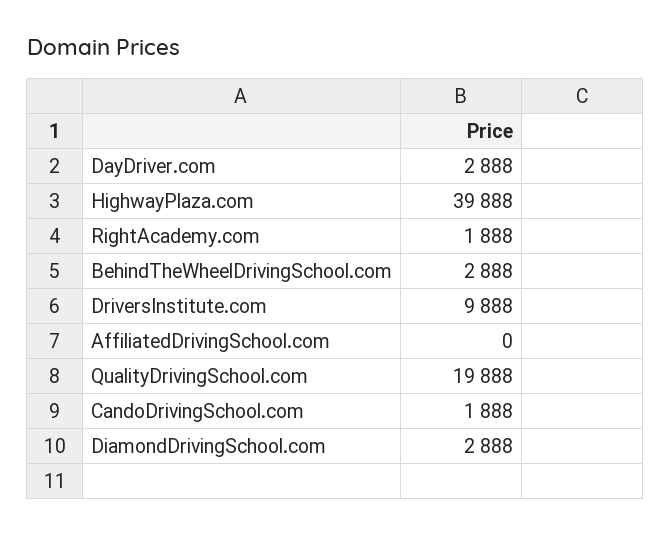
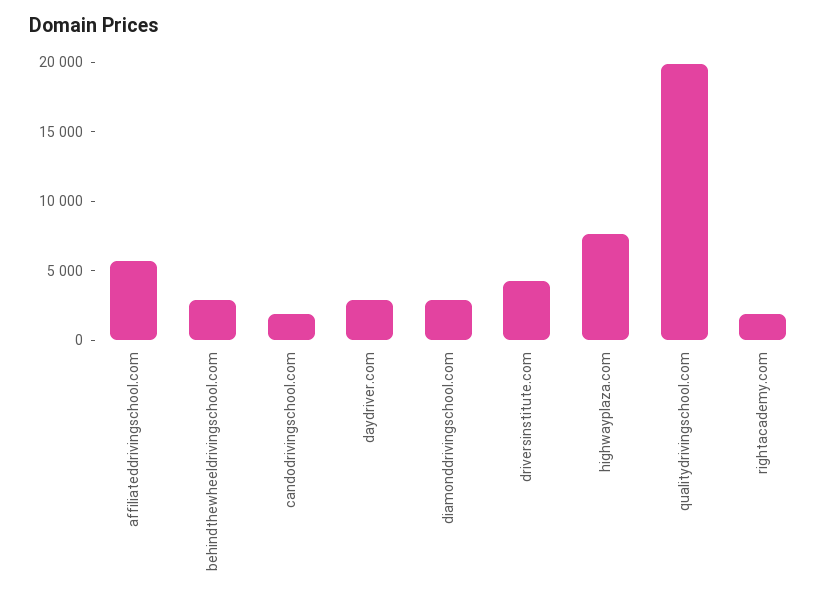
HighwayPlaza.com: 39888 -> 8000
DriversInstitute.com: 9888 -> 4000
AffiliatedDrivingSchool.com: 0 -> 6000

